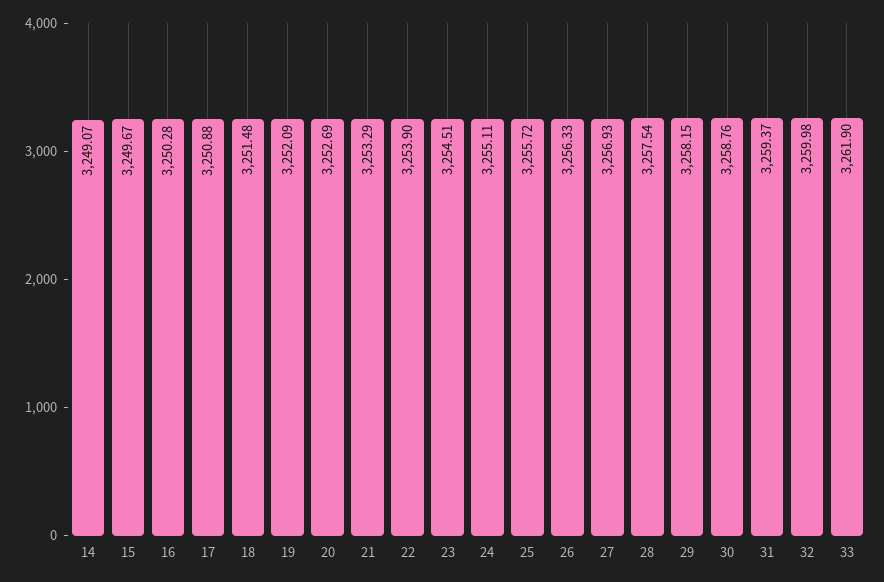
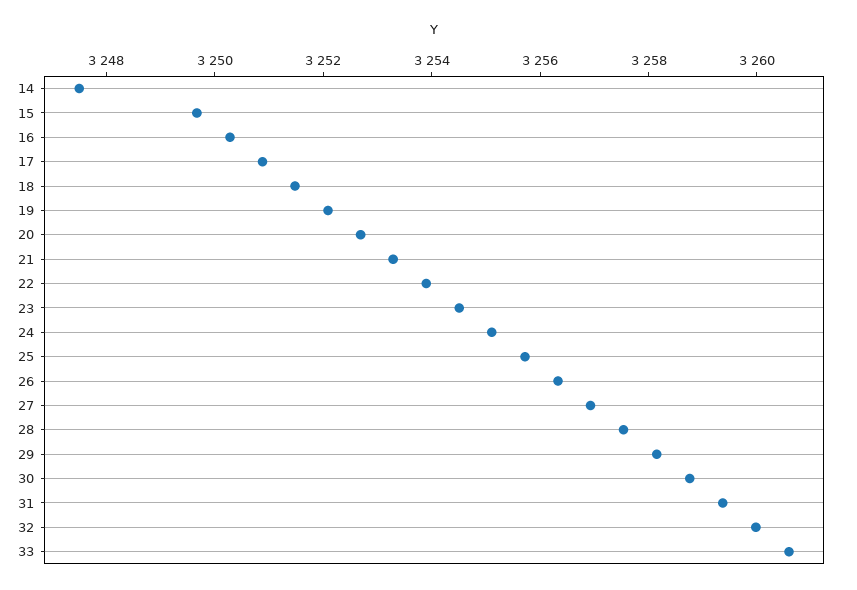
14: 3249.07 -> 3247.5
33: 3261.9 -> 3260.5

